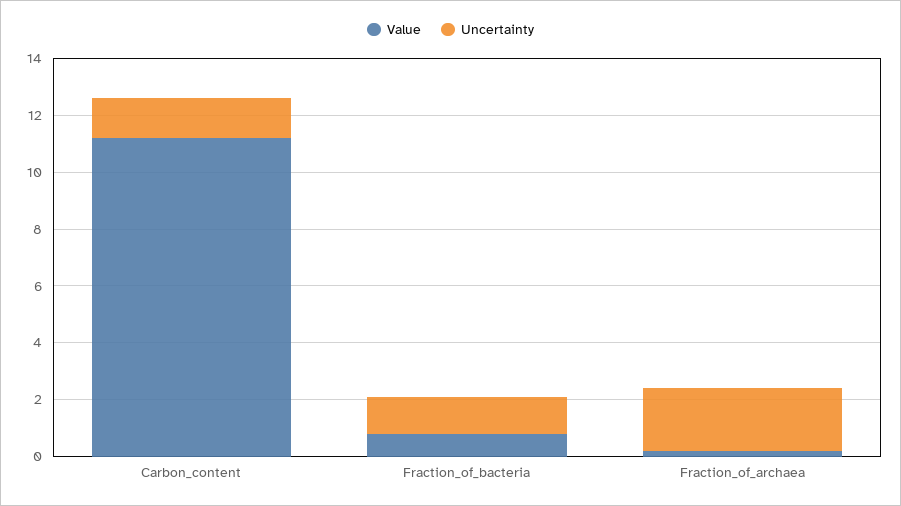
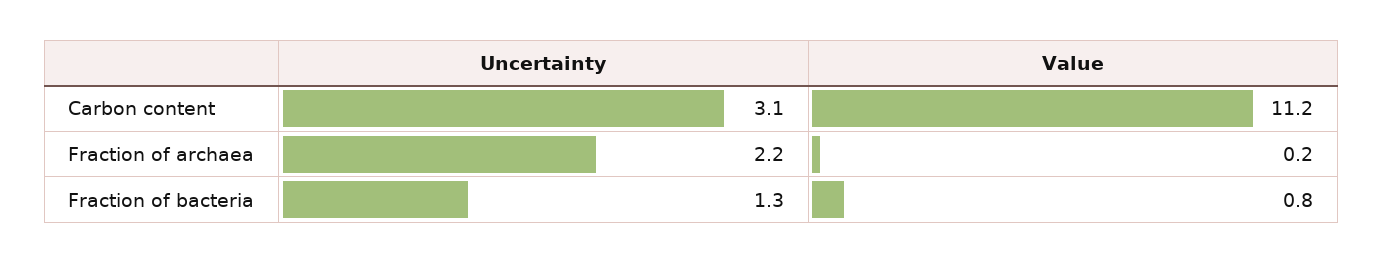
Uncertainty, Carbon_content: 1.5 -> 3.1

